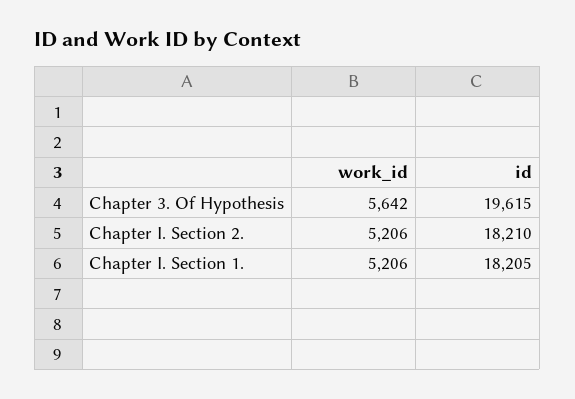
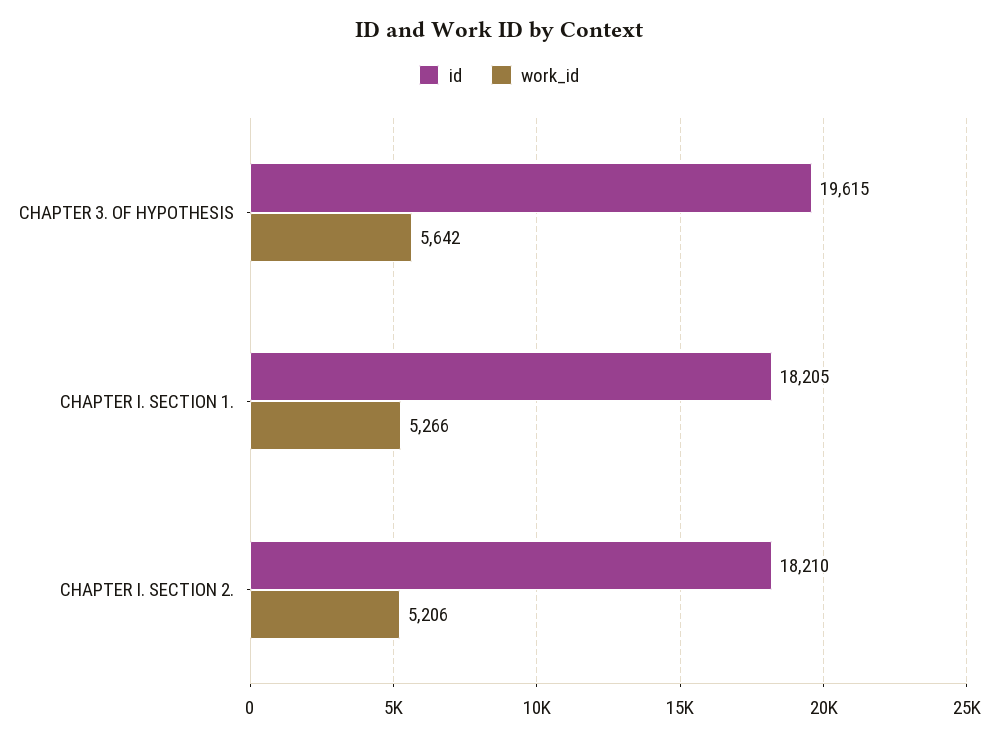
work_id, Chapter I. Section 1.: 5206 -> 5266

